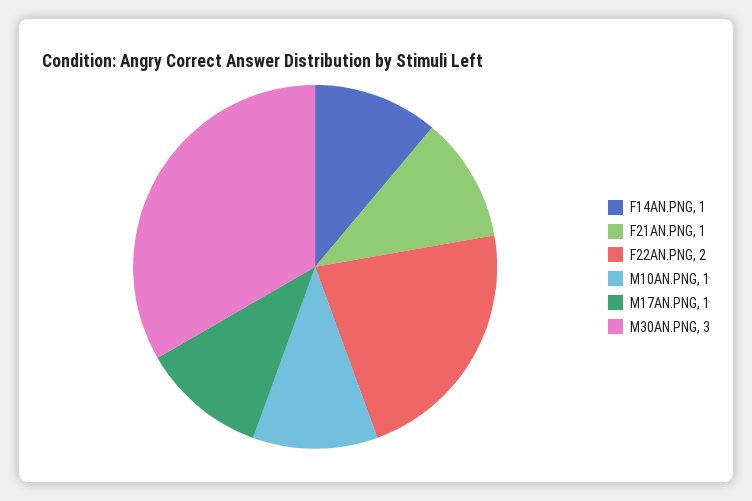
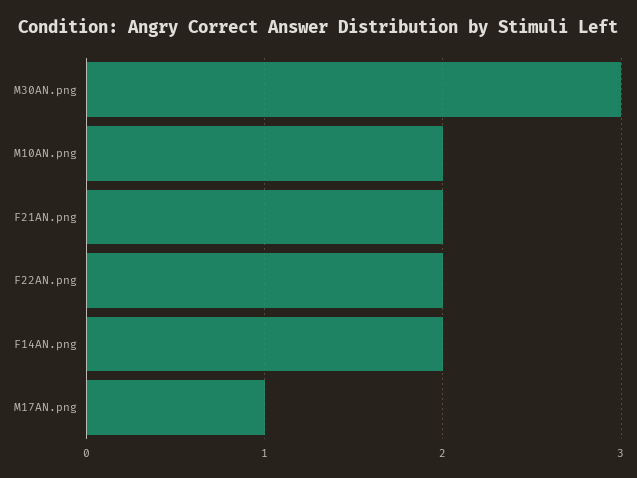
F14AN.PNG: 1 -> 2
F21AN.PNG: 1 -> 2
M10AN.PNG: 1 -> 2

